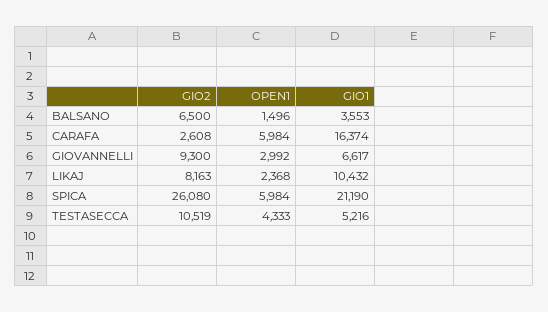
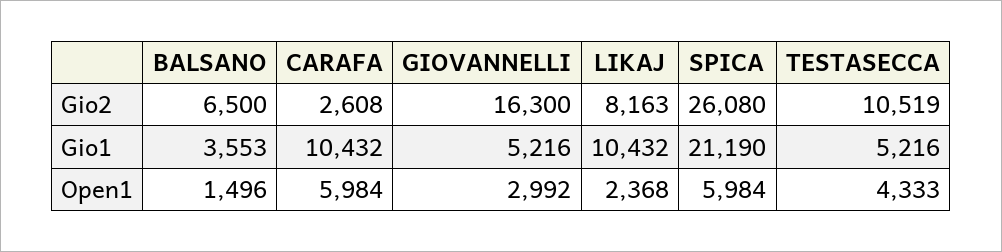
GIO1, CARAFA: 16374 -> 10432
GIO2, GIOVANNELLI: 9300 -> 16300
GIO1, GIOVANNELLI: 6617 -> 5216

